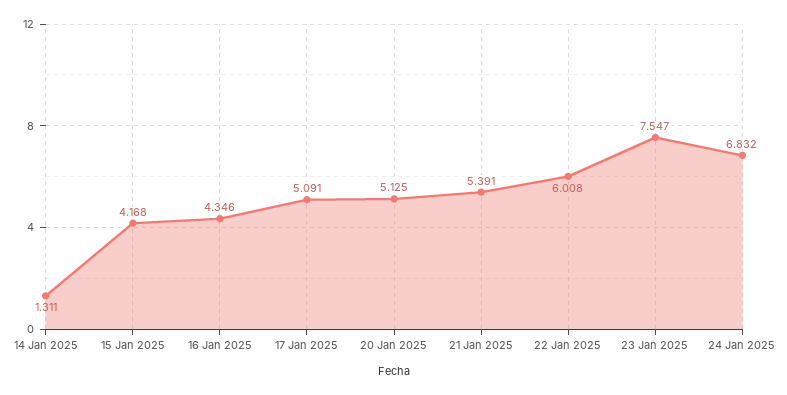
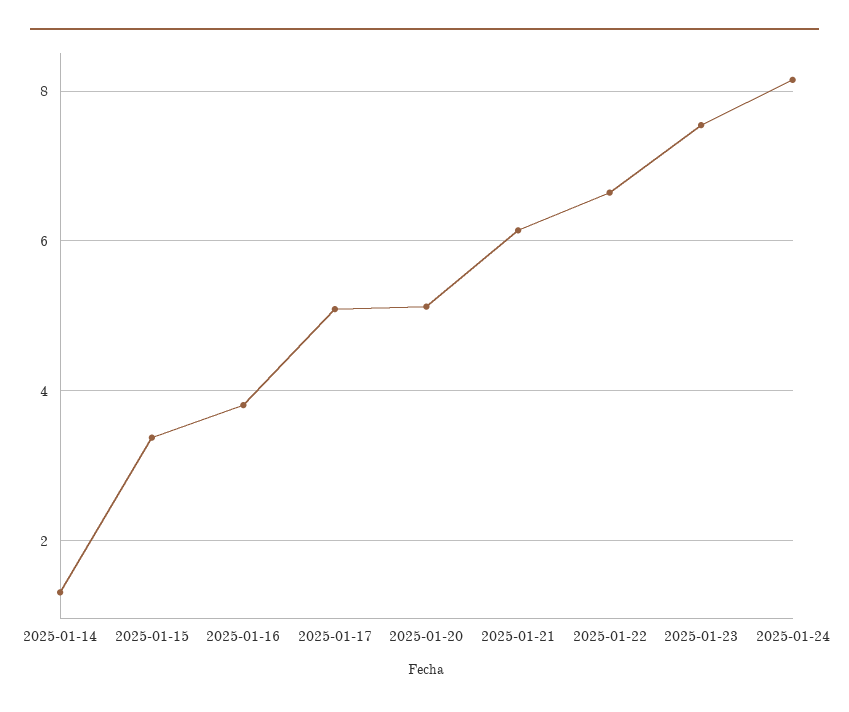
15 Jan 2025: 4.168 -> 3.4
16 Jan 2025: 4.346 -> 3.8
21 Jan 2025: 5.391 -> 6.2
22 Jan 2025: 6.008 -> 6.6
24 Jan 2025: 6.832 -> 8.2

